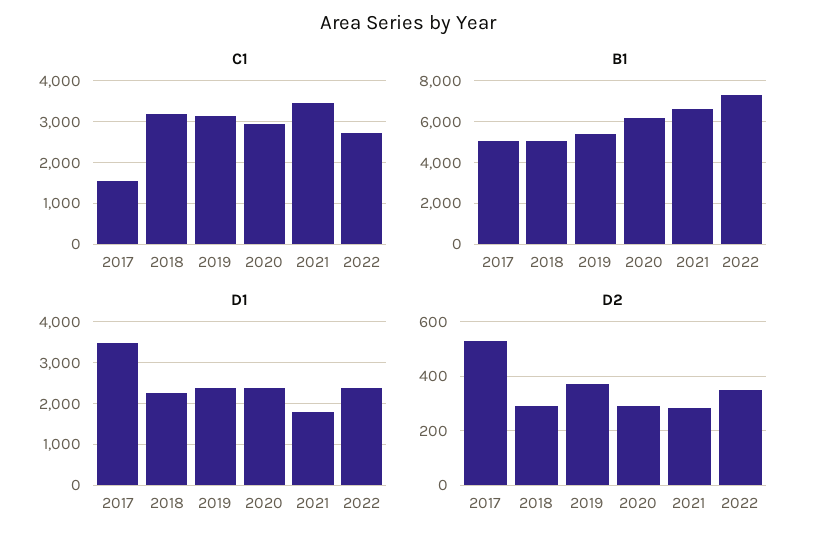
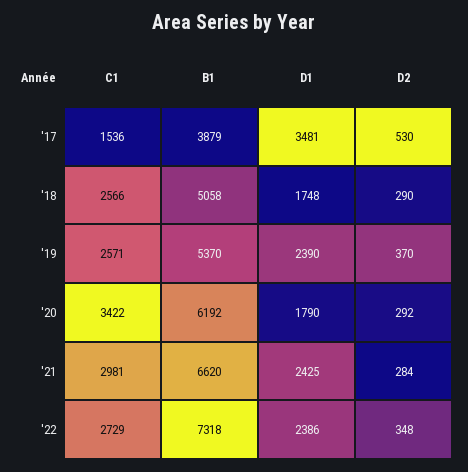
C1, 2018: 3200 -> 2566
C1, 2019: 3200 -> 2571
C1, 2020: 3000 -> 3422
C1, 2021: 3400 -> 2981
B1, 2017: 5000 -> 3879
D1, 2018: 2200 -> 1748
D1, 2020: 2400 -> 1790
D1, 2021: 1800 -> 2425

